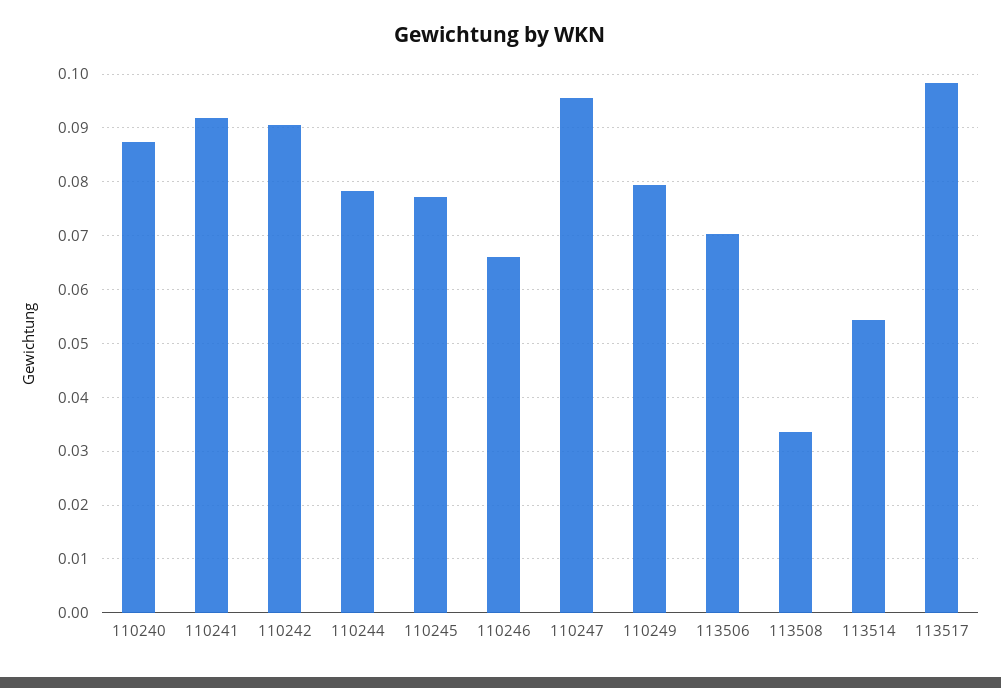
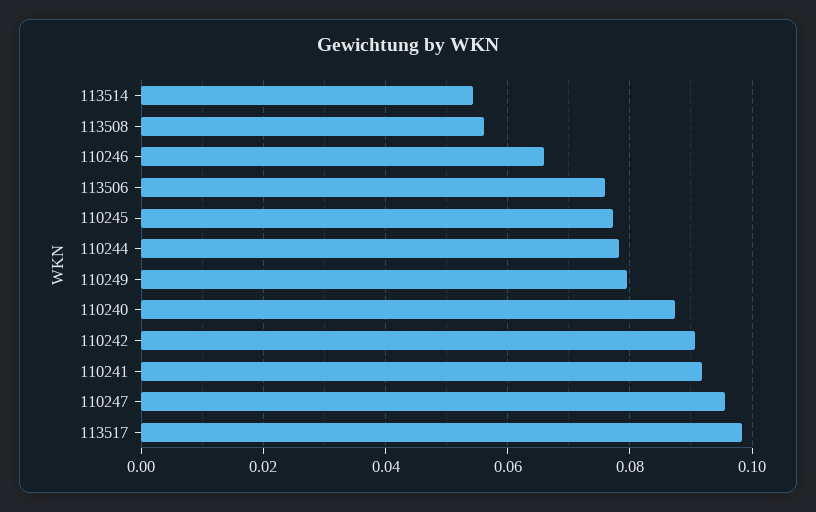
113506: 0.07 -> 0.076
113508: 0.034 -> 0.056

